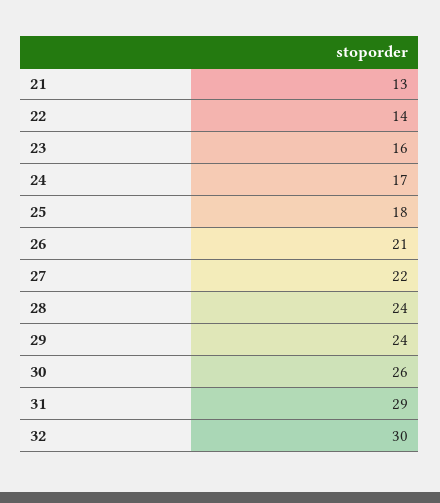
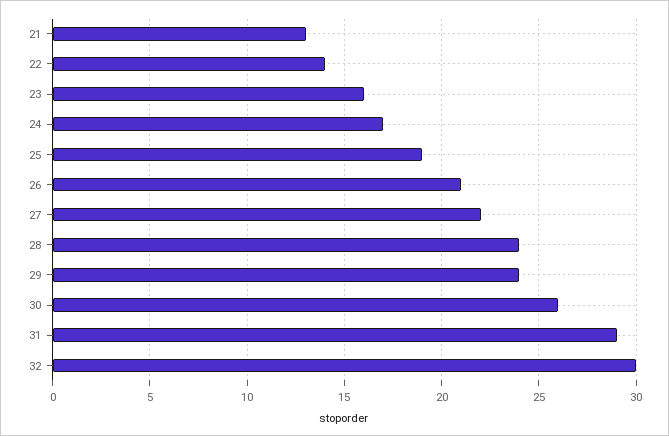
25: 18 -> 19

